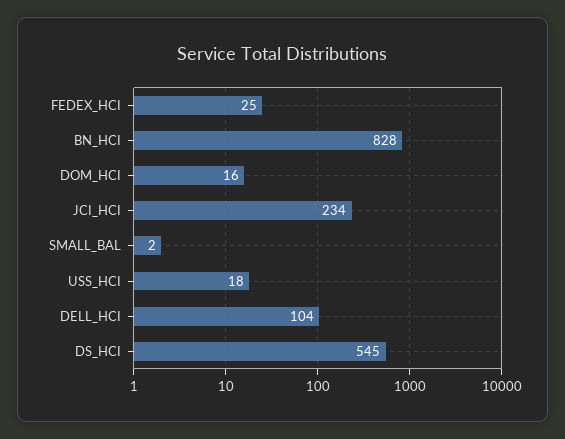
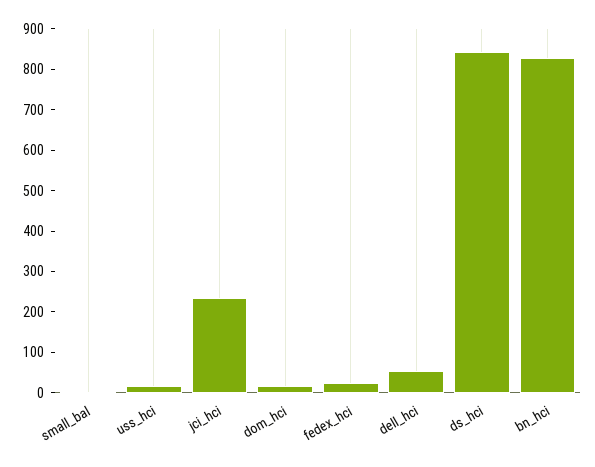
DELL_HCI: 104 -> 60
DS_HCI: 545 -> 840

